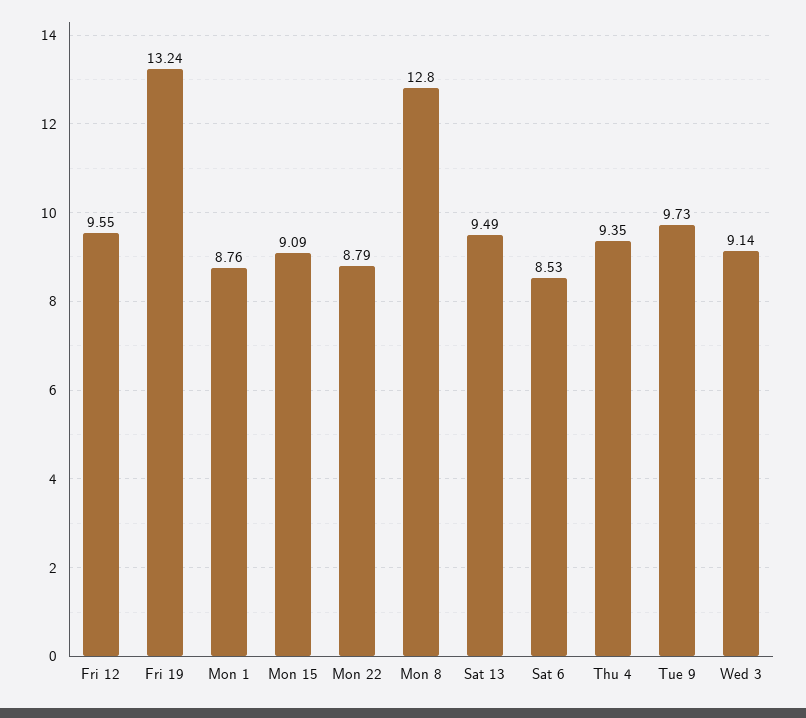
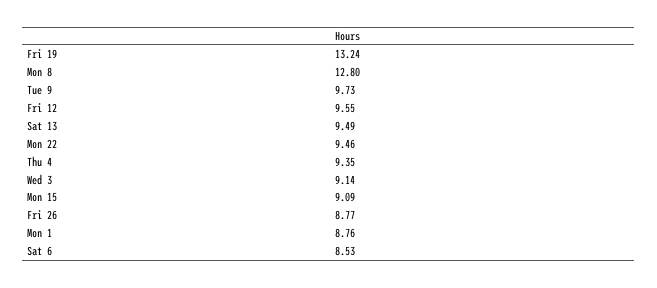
Mon 22: 8.79 -> 9.46
Fri 26: none -> 8.77

